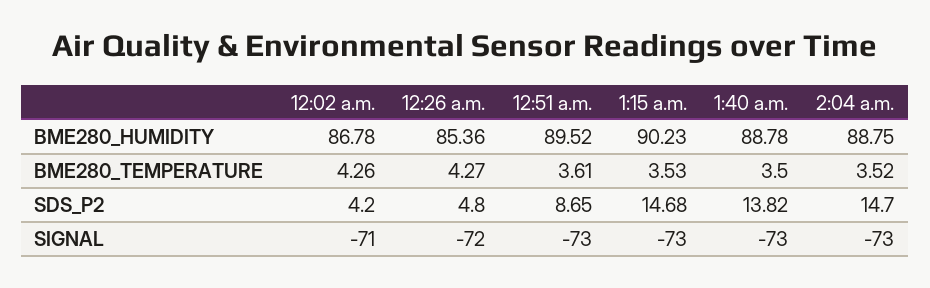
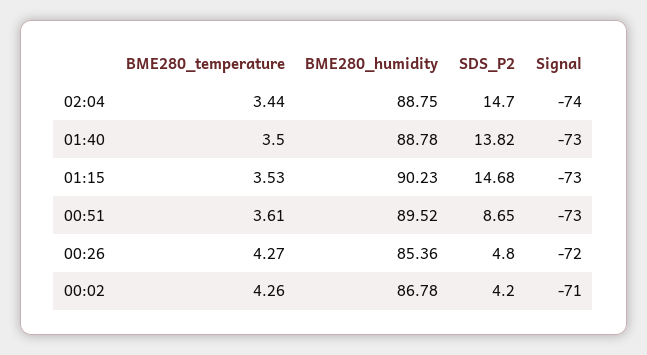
2:04 a.m., BME280_TEMPERATURE: 3.52 -> 3.44
2:04 a.m., SIGNAL: -73 -> -74

